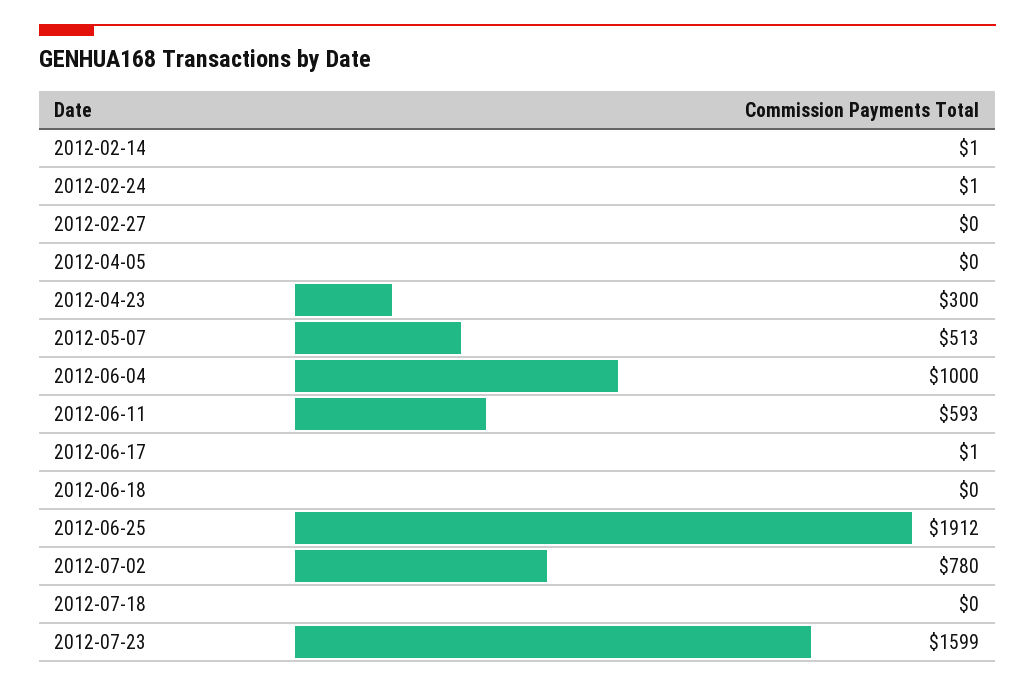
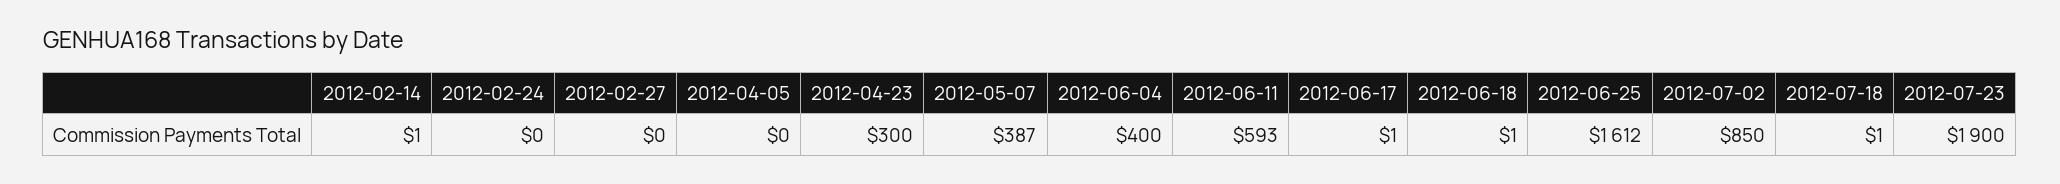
2012-02-24: 1 -> 0
2012-05-07: 513 -> 387
2012-06-04: 1000 -> 400
2012-06-18: 0 -> 1
2012-06-25: 1912 -> 1612
2012-07-02: 780 -> 850
2012-07-18: 0 -> 1
2012-07-23: 1599 -> 1900

